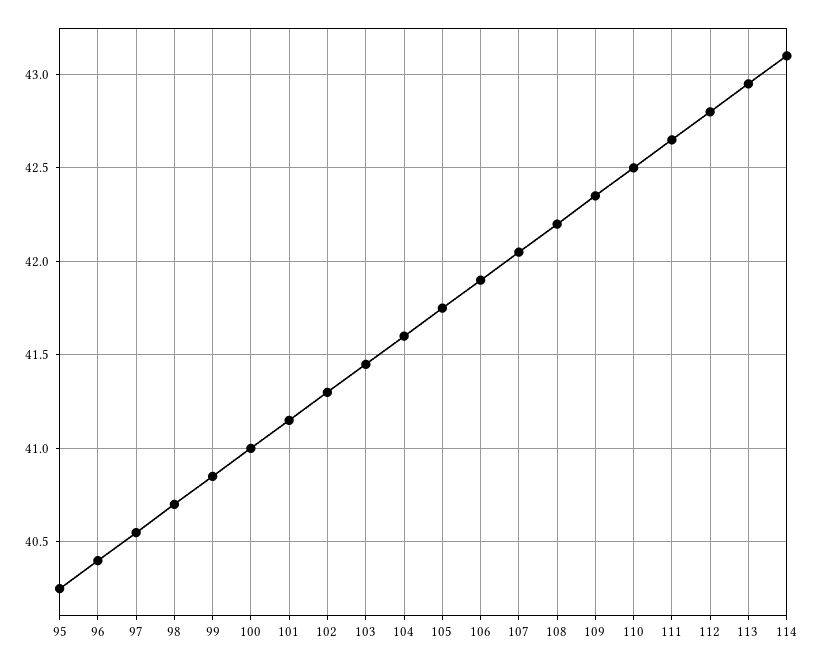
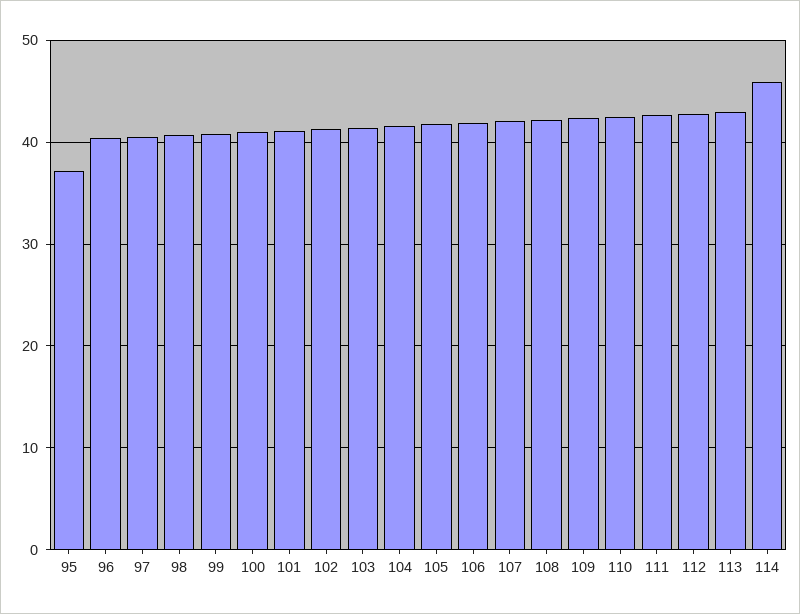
95: 40.25 -> 37
114: 43.1 -> 46

